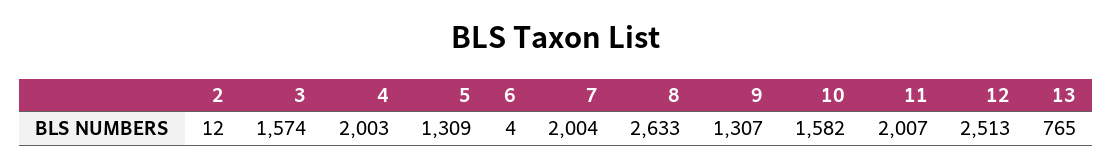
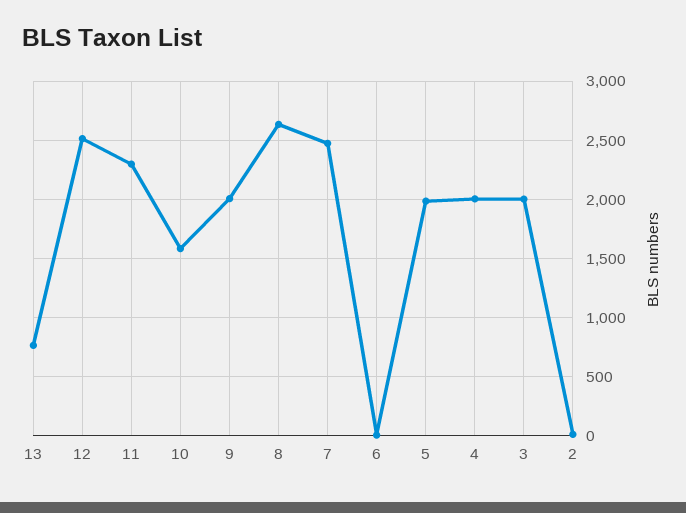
3: 1574 -> 2000
5: 1309 -> 2000
7: 2004 -> 2500
9: 1307 -> 2000
11: 2007 -> 2300

